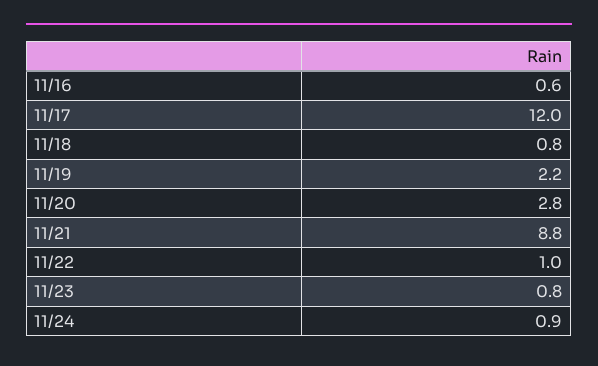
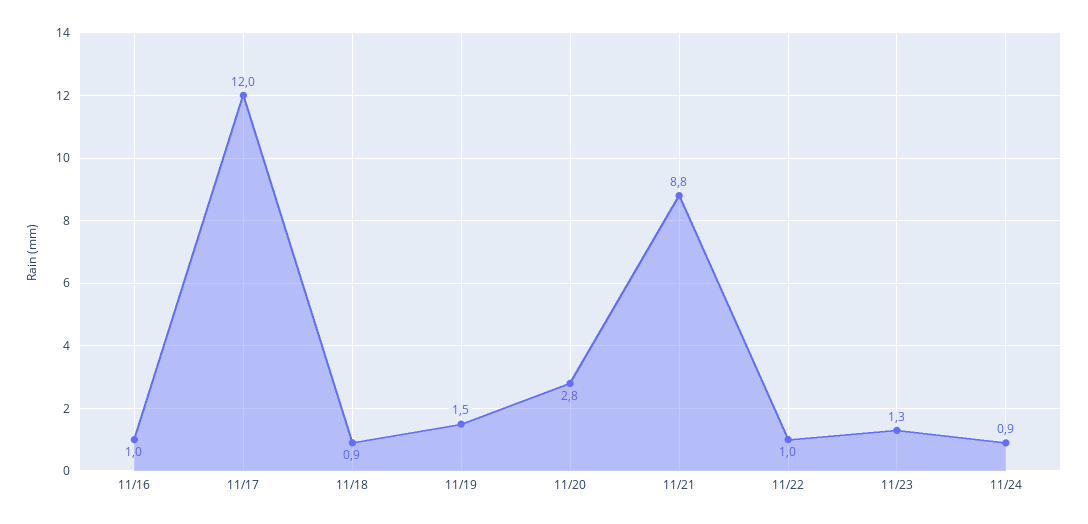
11/16: 0.6 -> 1
11/18: 0.8 -> 0.9
11/19: 2.2 -> 1.5
11/23: 0.8 -> 1.3

